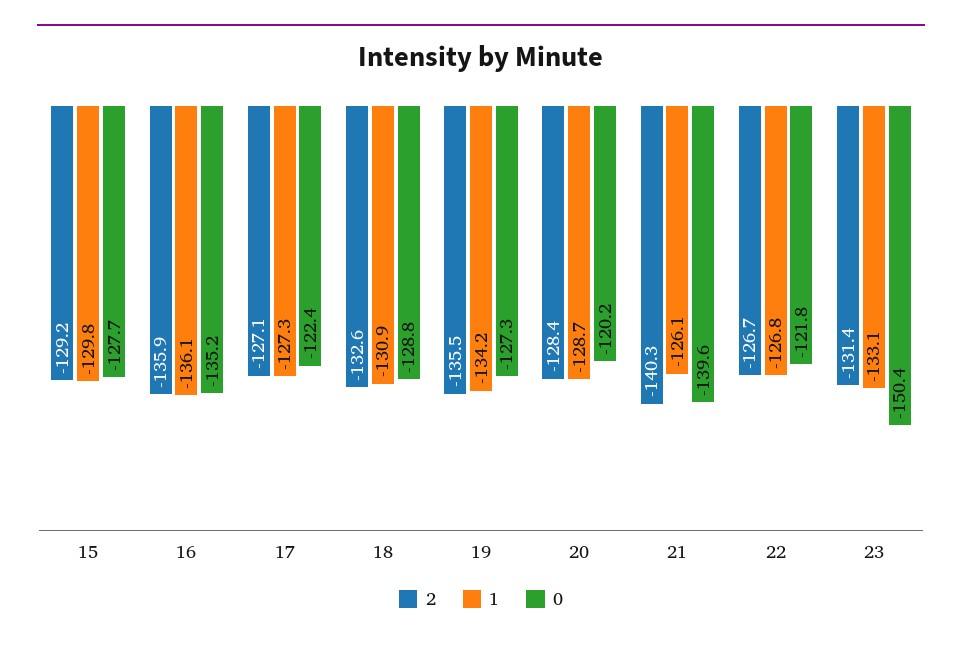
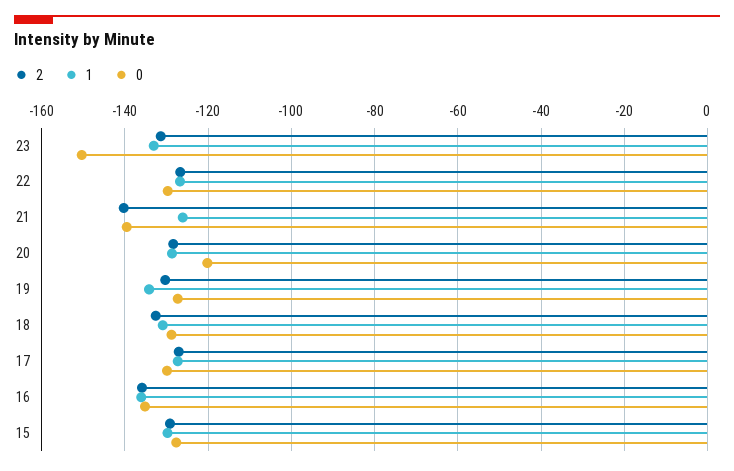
0, 17: -122.4 -> -130
2, 19: -135.5 -> -130
0, 22: -121.8 -> -130

